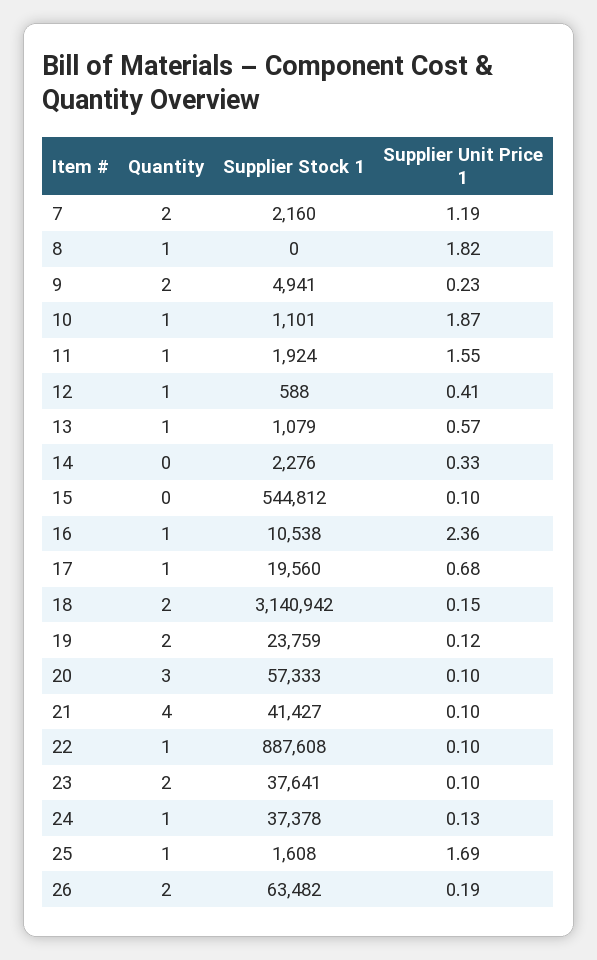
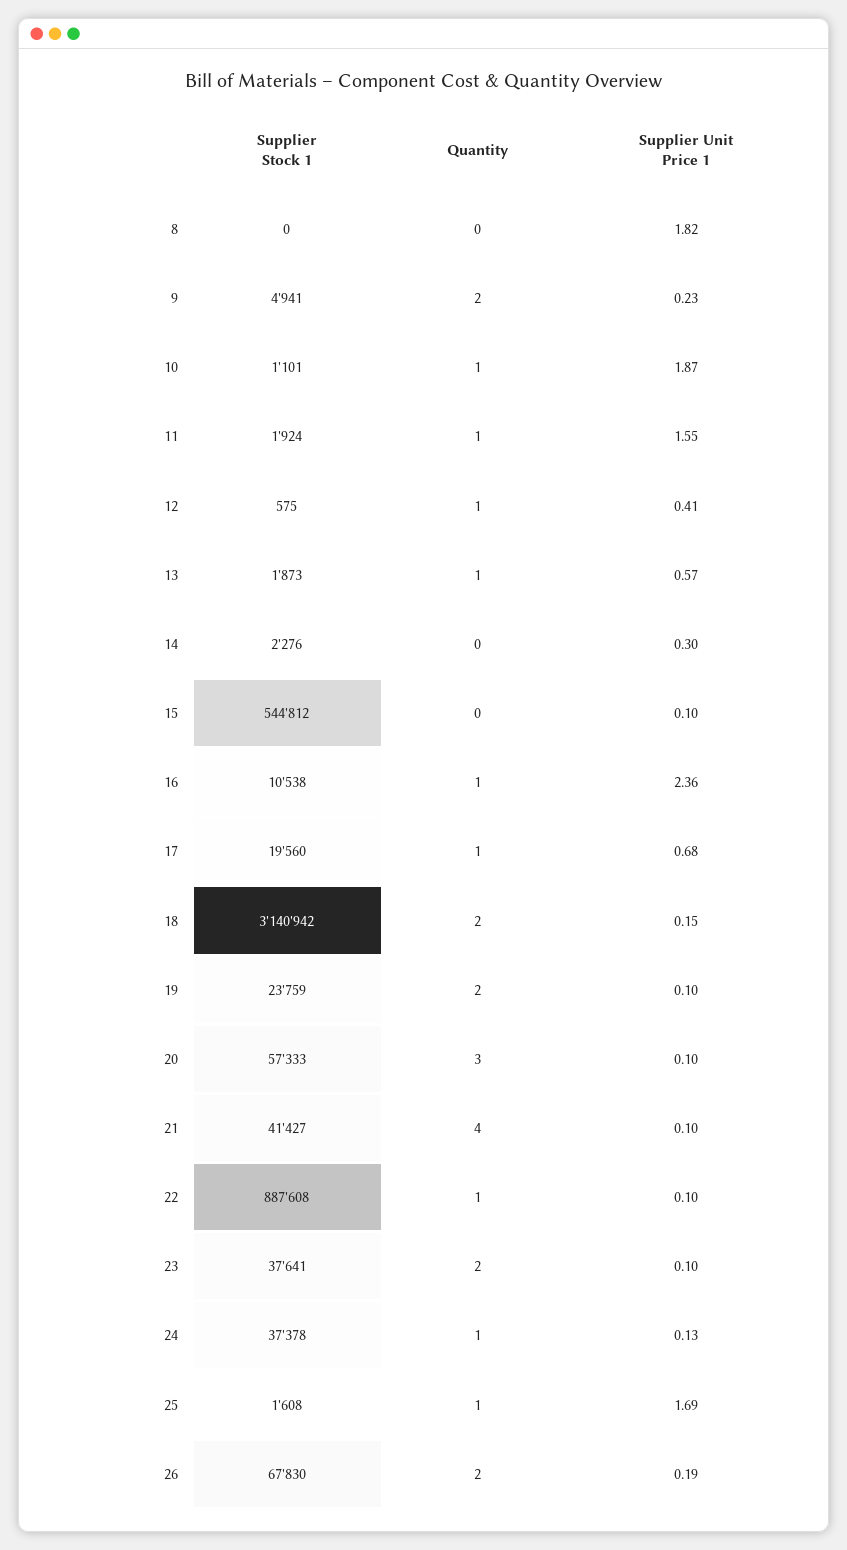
Quantity, 7: 2 -> none
Supplier Stock 1, 7: 2160 -> none
Supplier Unit Price 1, 7: 1.19 -> none
Quantity, 8: 1 -> 0
Supplier Stock 1, 12: 588 -> 575
Supplier Stock 1, 13: 1079 -> 1873
Supplier Unit Price 1, 14: 0.33 -> 0.3
Supplier Unit Price 1, 19: 0.12 -> 0.1
Supplier Stock 1, 26: 63482 -> 67830

